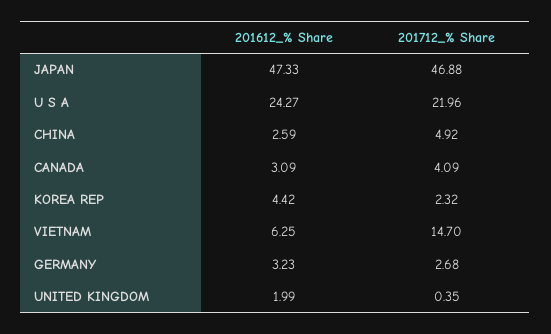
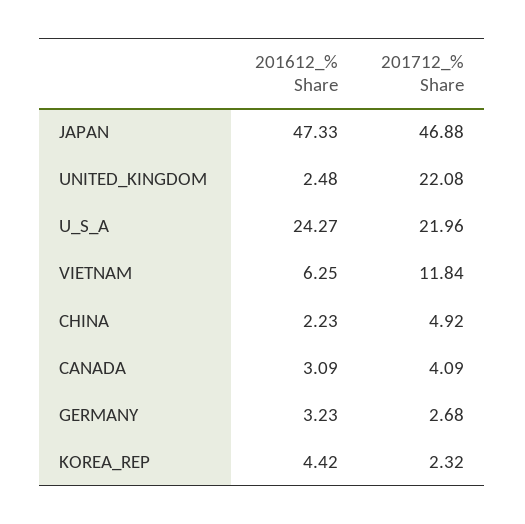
201612_% Share, CHINA: 2.59 -> 2.23
201712_% Share, VIETNAM: 14.7 -> 11.84
201612_% Share, UNITED KINGDOM: 1.99 -> 2.48
201712_% Share, UNITED KINGDOM: 0.35 -> 22.08

